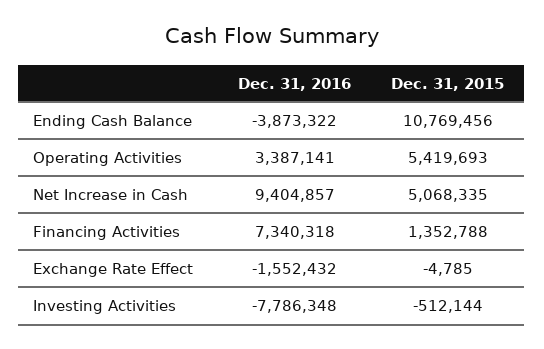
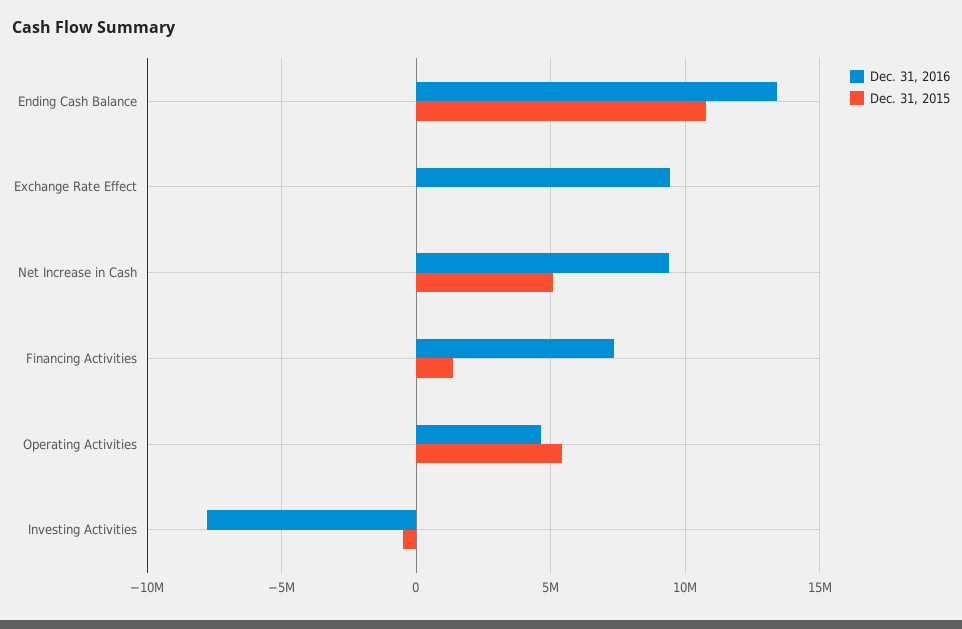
Dec. 31, 2016, Ending Cash Balance: -3873322 -> 13500000
Dec. 31, 2016, Operating Activities: 3387141 -> 4500000
Dec. 31, 2016, Exchange Rate Effect: -1552432 -> 9500000

